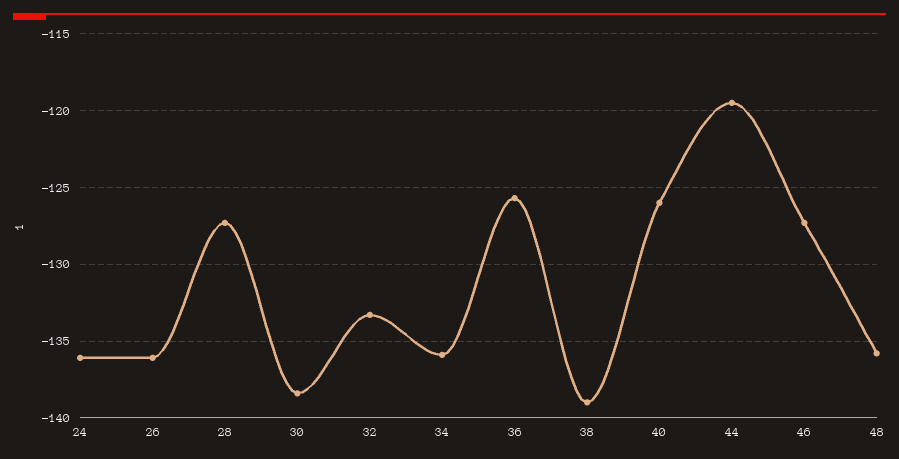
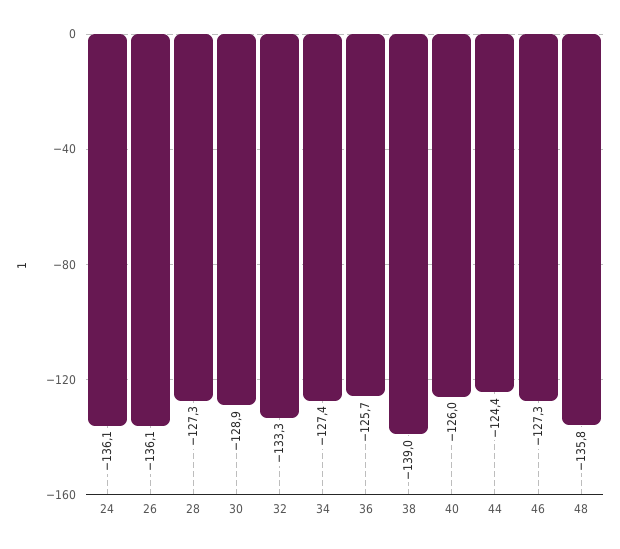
30: -138.5 -> -128.9
34: -136 -> -127.4
44: -119.5 -> -124.4

